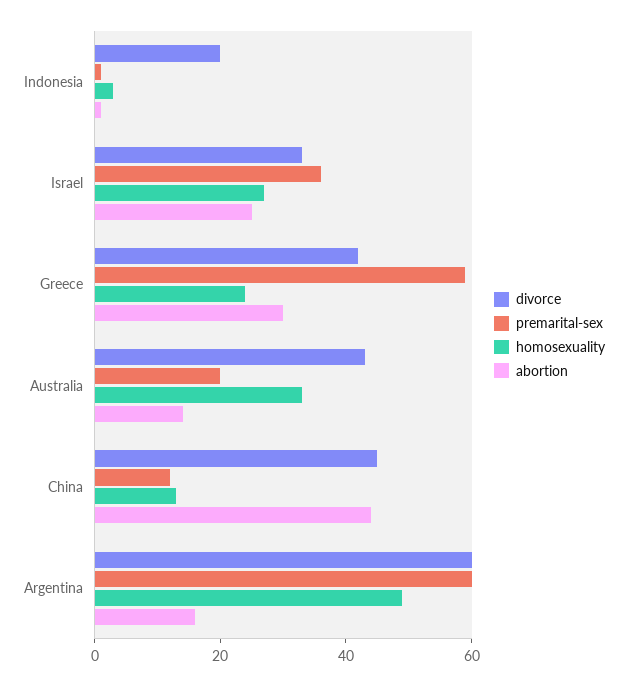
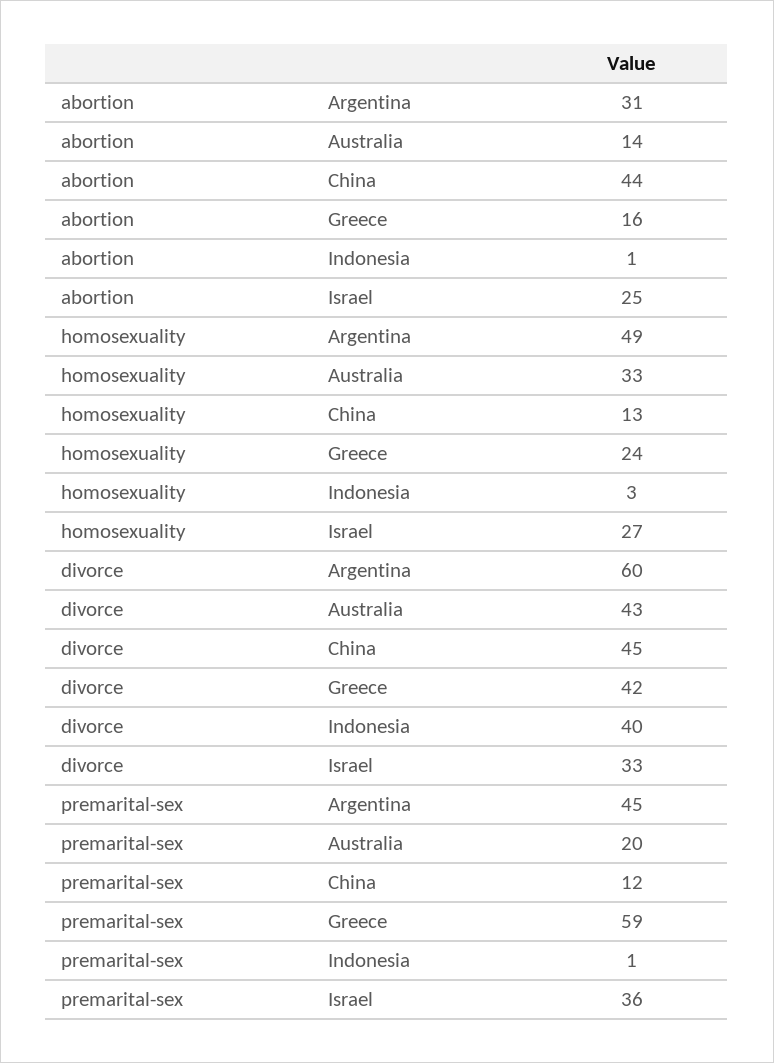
divorce, Indonesia: 20 -> 40
abortion, Greece: 30 -> 16
premarital-sex, Argentina: 60 -> 45
abortion, Argentina: 15 -> 31

